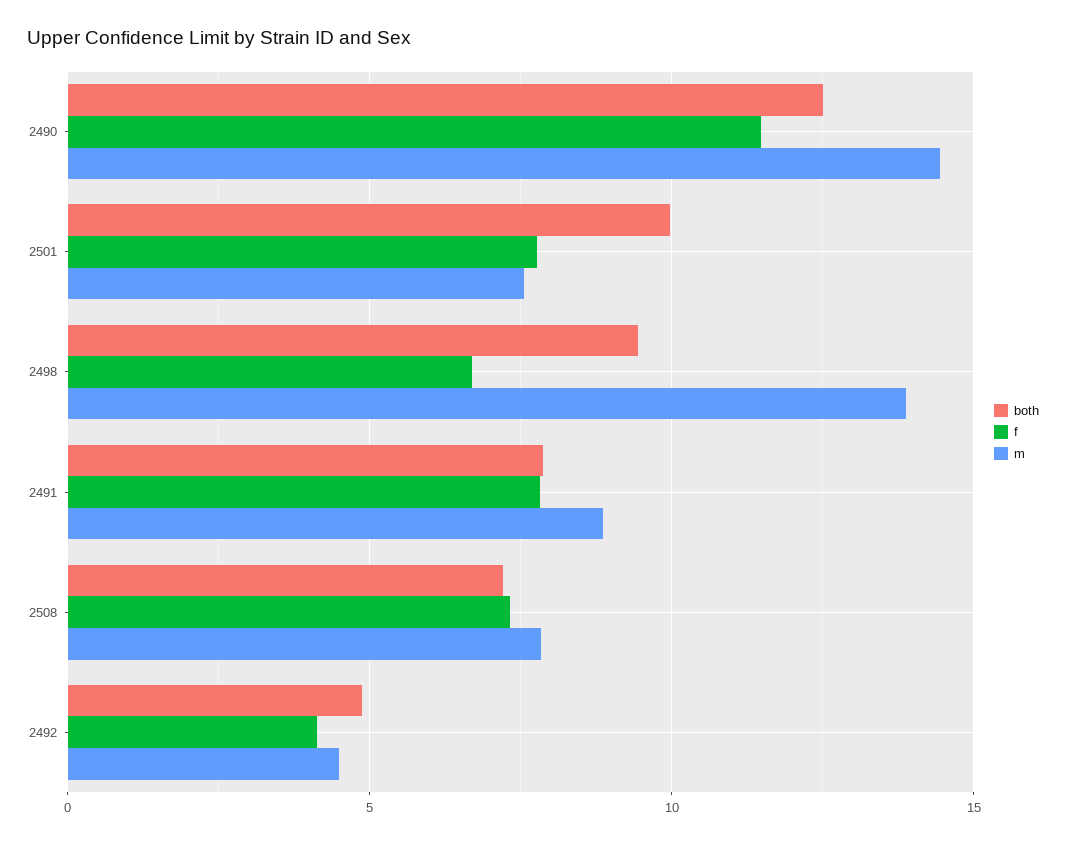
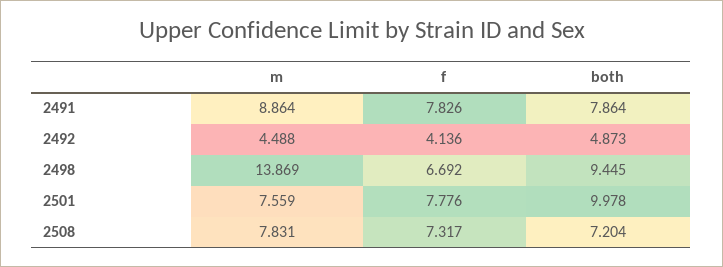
both, 2490: 12.5 -> none
f, 2490: 11.5 -> none
m, 2490: 14.5 -> none

